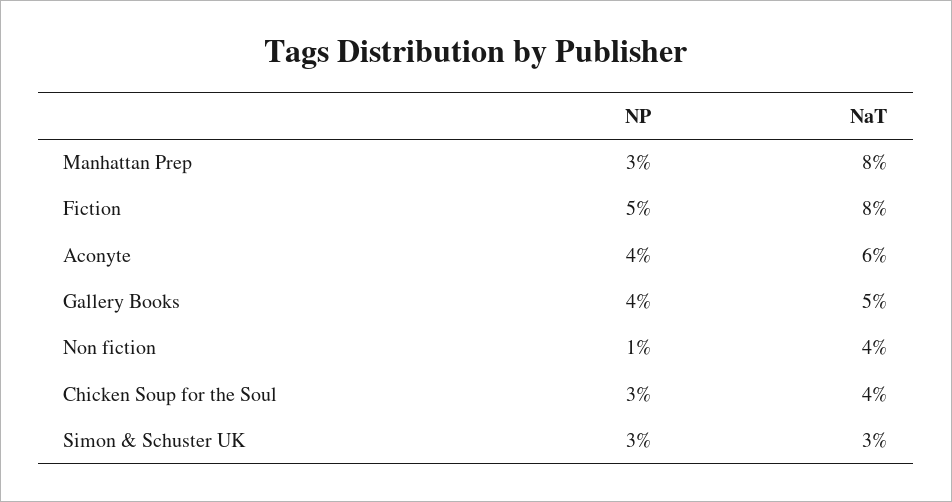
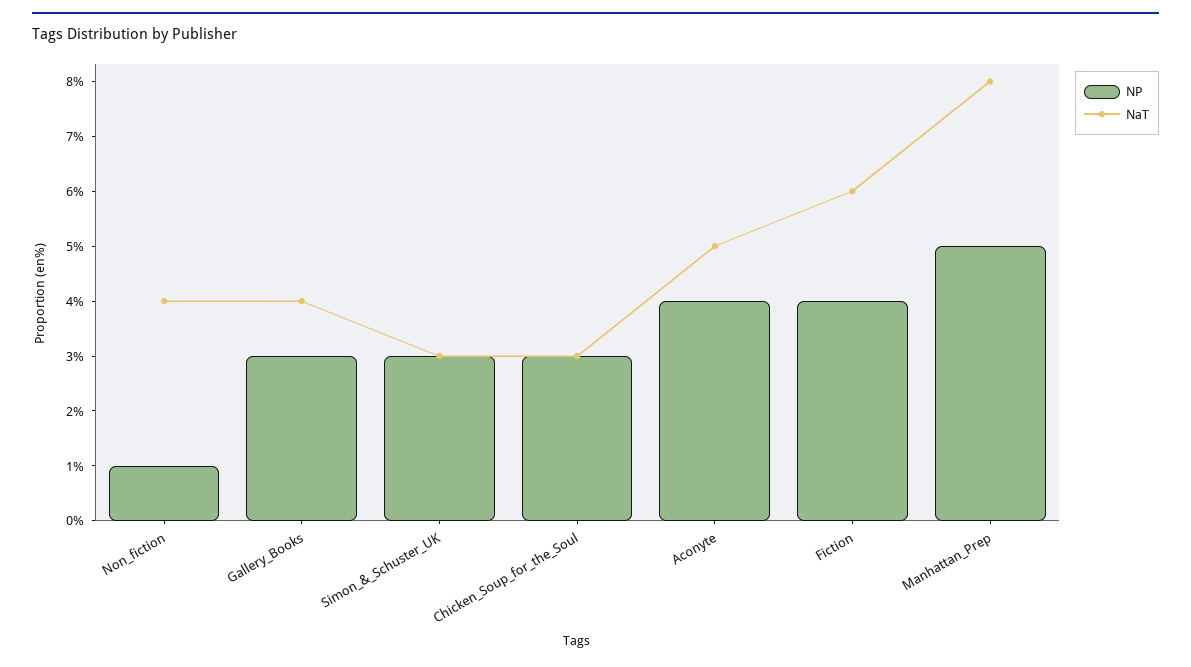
NP, Manhattan Prep: 3 -> 5
NP, Fiction: 5 -> 4
NaT, Fiction: 8 -> 6
NaT, Aconyte: 6 -> 5
NP, Gallery Books: 4 -> 3
NaT, Gallery Books: 5 -> 4
NaT, Chicken Soup for the Soul: 4 -> 3

